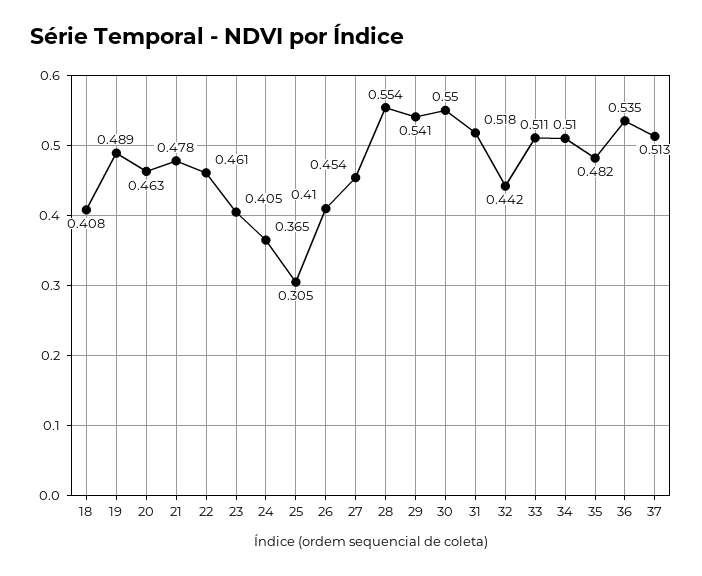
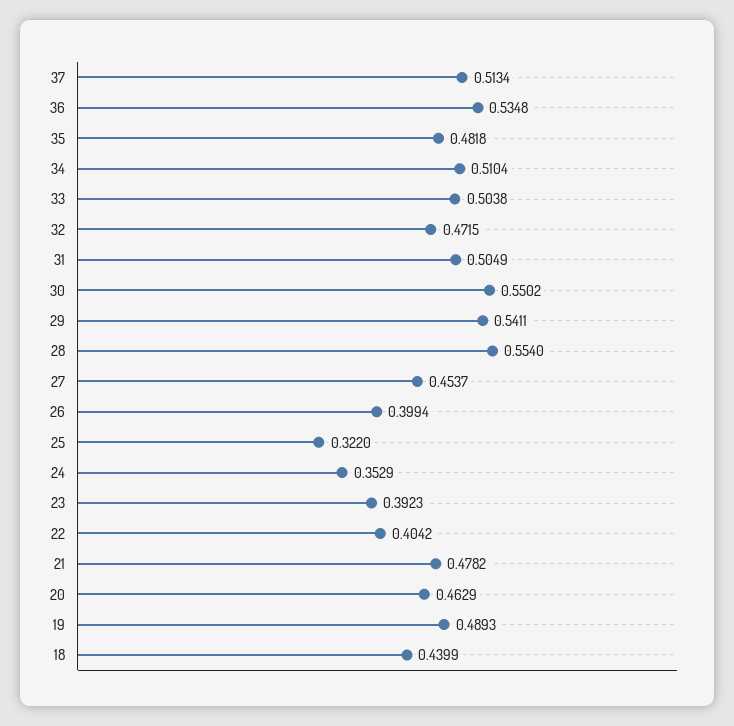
18: 0.408 -> 0.4399
22: 0.461 -> 0.4042
23: 0.405 -> 0.3923
24: 0.365 -> 0.3529
25: 0.305 -> 0.322
26: 0.41 -> 0.3994
31: 0.518 -> 0.5049
32: 0.442 -> 0.4715
33: 0.511 -> 0.5038

